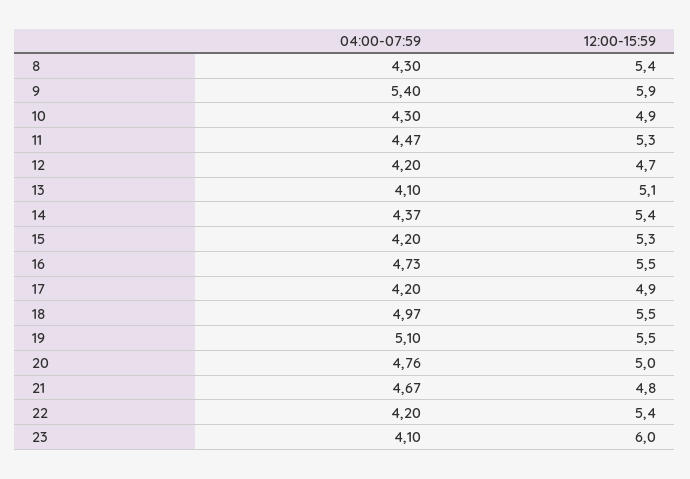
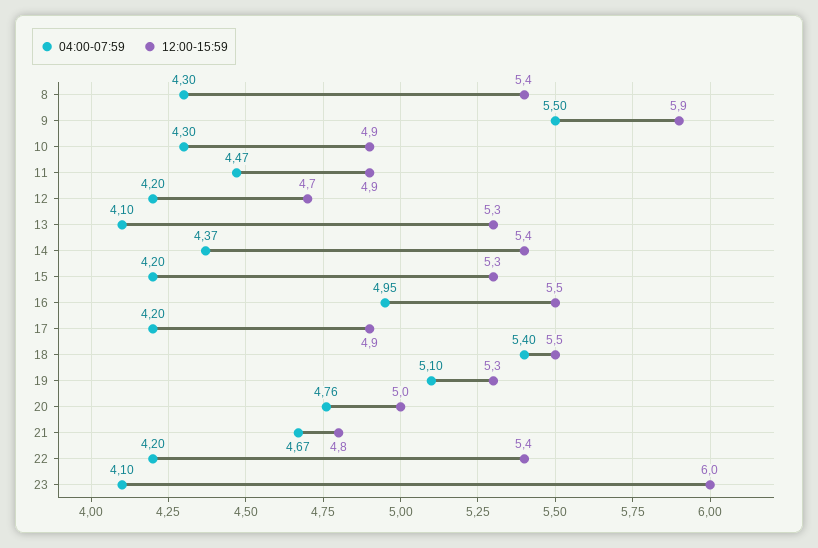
04:00-07:59, 9: 5.4 -> 5.5
12:00-15:59, 11: 5.3 -> 4.9
12:00-15:59, 13: 5.1 -> 5.3
04:00-07:59, 16: 4.73 -> 4.95
04:00-07:59, 18: 4.97 -> 5.4
12:00-15:59, 19: 5.5 -> 5.3

